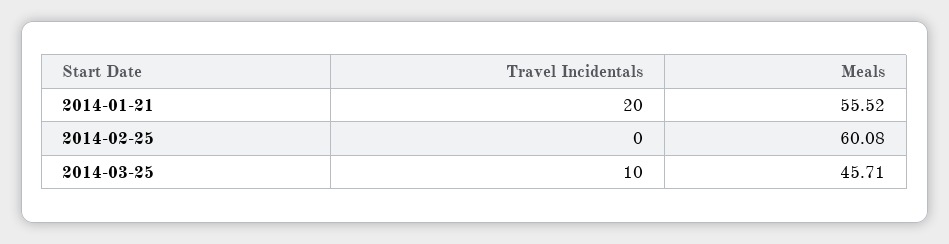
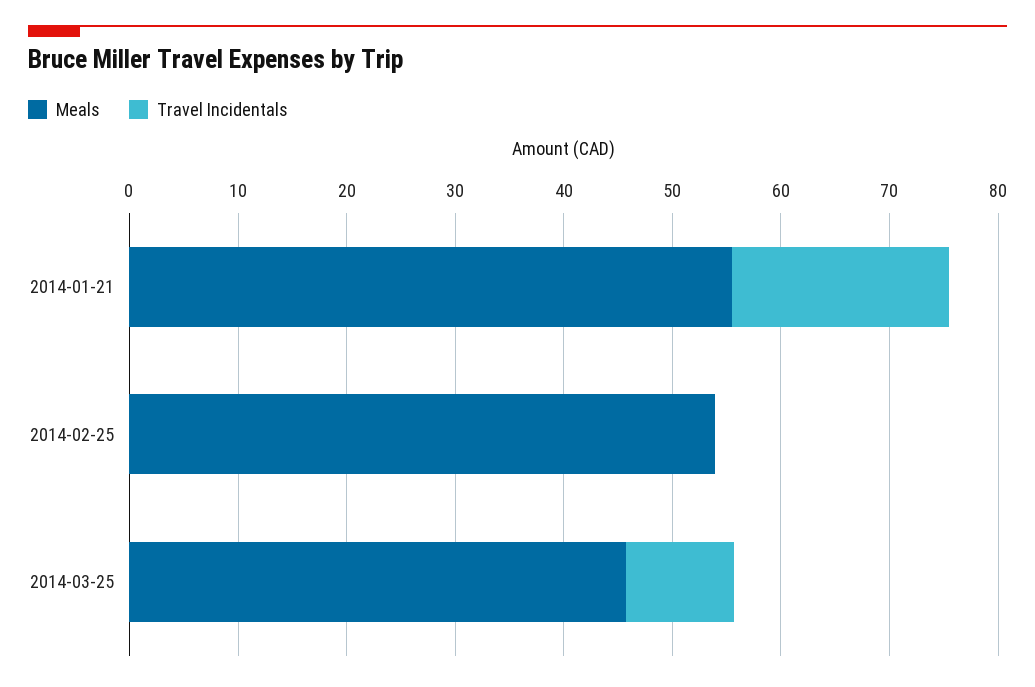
Meals, 2014-02-25: 60.08 -> 54

